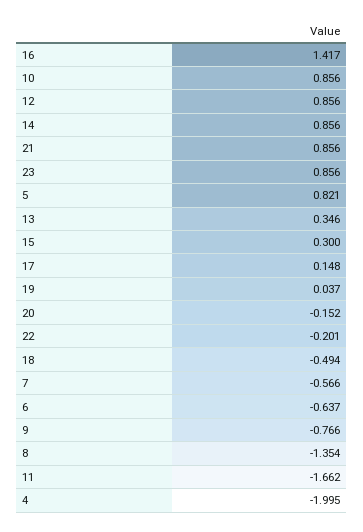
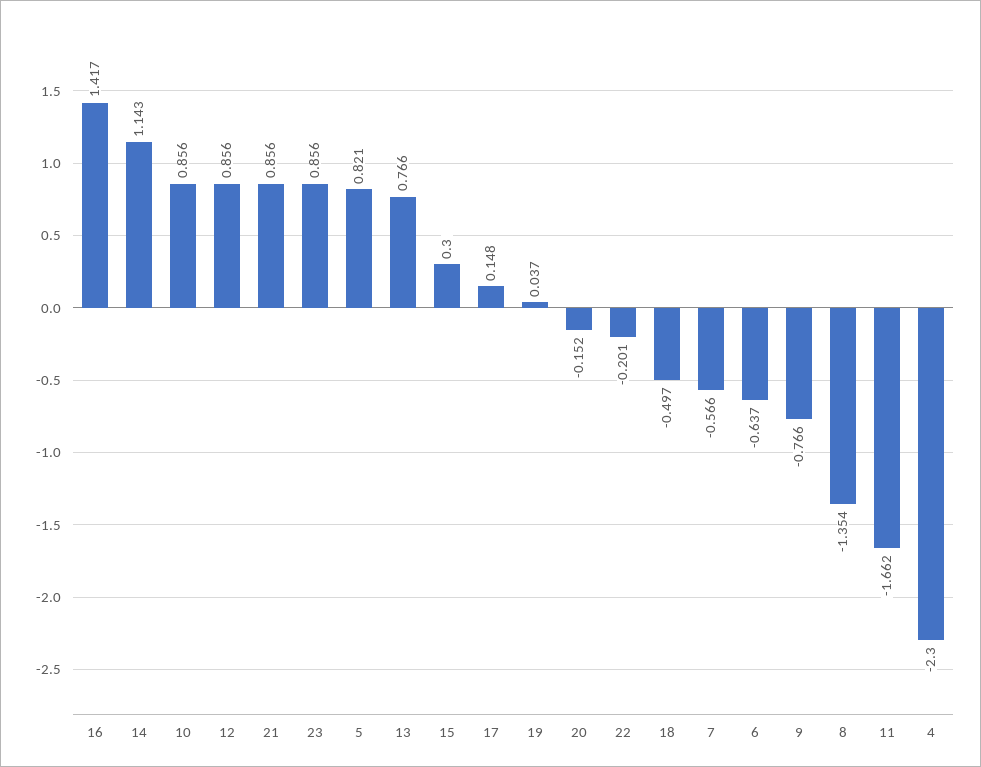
14: 0.856 -> 1.143
13: 0.346 -> 0.766
18: -0.494 -> -0.497
4: -1.995 -> -2.3

